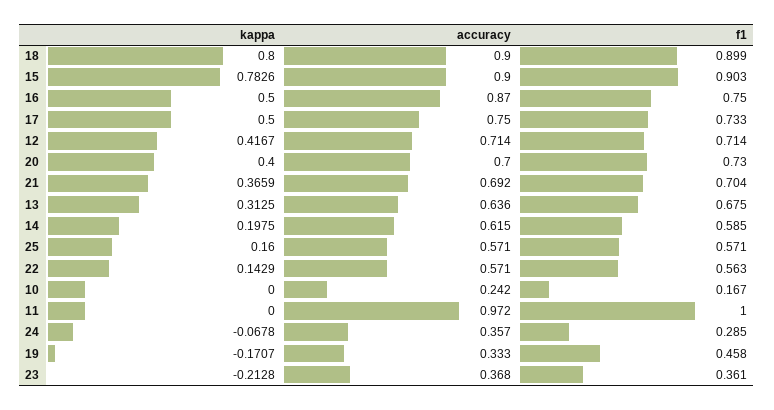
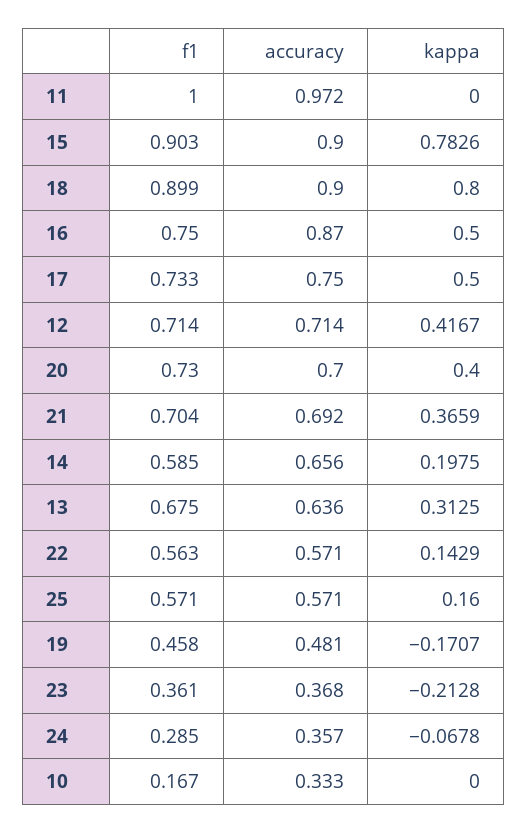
accuracy, 14: 0.615 -> 0.656
accuracy, 10: 0.242 -> 0.333
accuracy, 19: 0.333 -> 0.481

